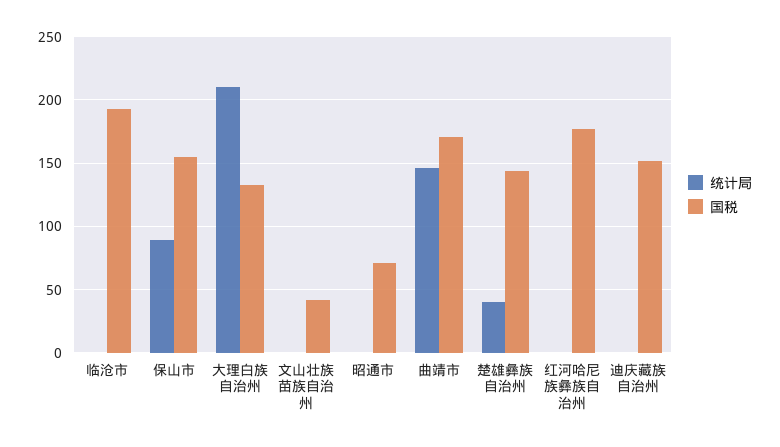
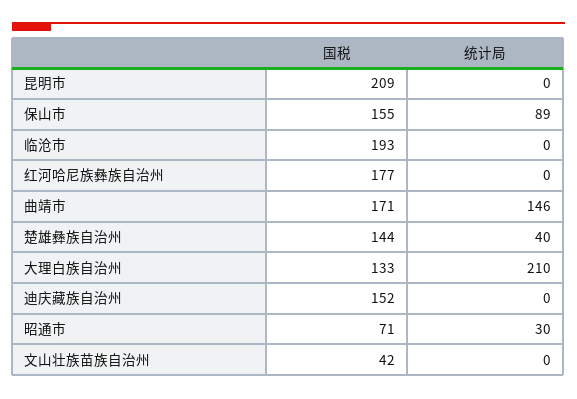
统计局, 昭通市: 0 -> 30
国税, 昆明市: none -> 209
统计局, 昆明市: none -> 0

